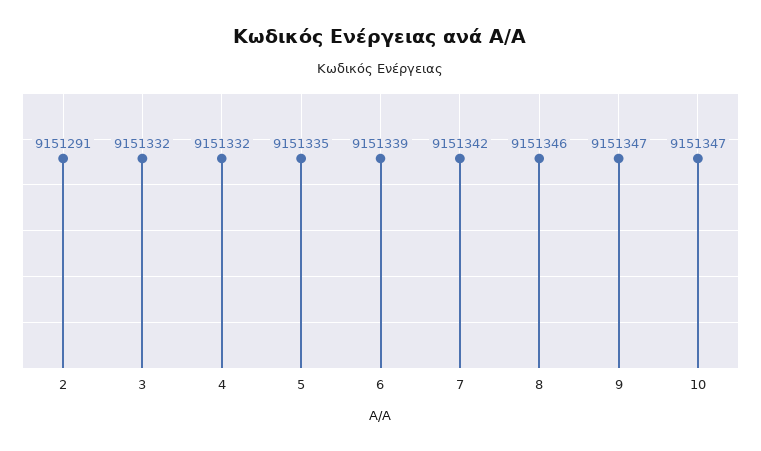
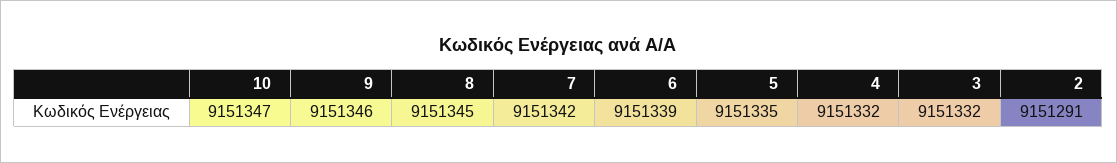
8: 9151346 -> 9151345
9: 9151347 -> 9151346

